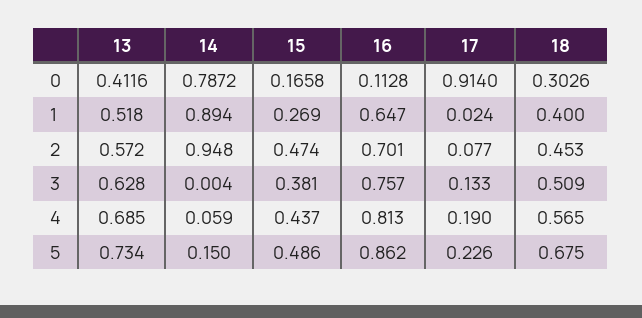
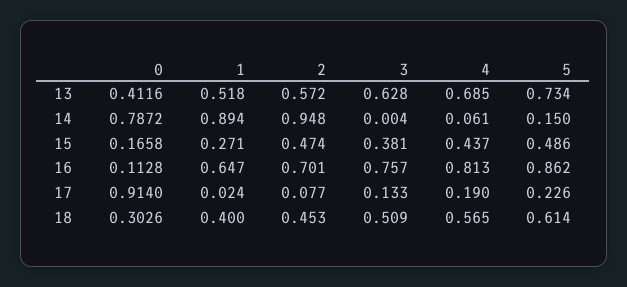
15, 1: 0.269 -> 0.271
14, 4: 0.059 -> 0.061
18, 5: 0.675 -> 0.614

